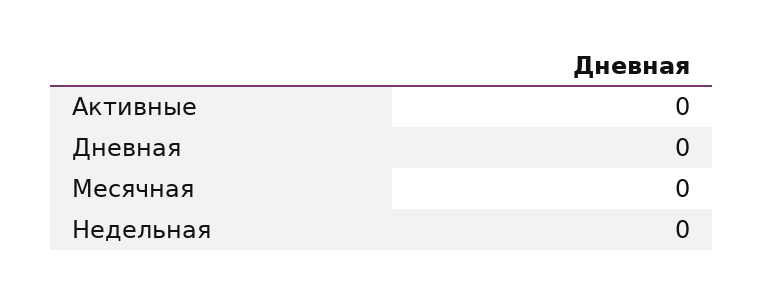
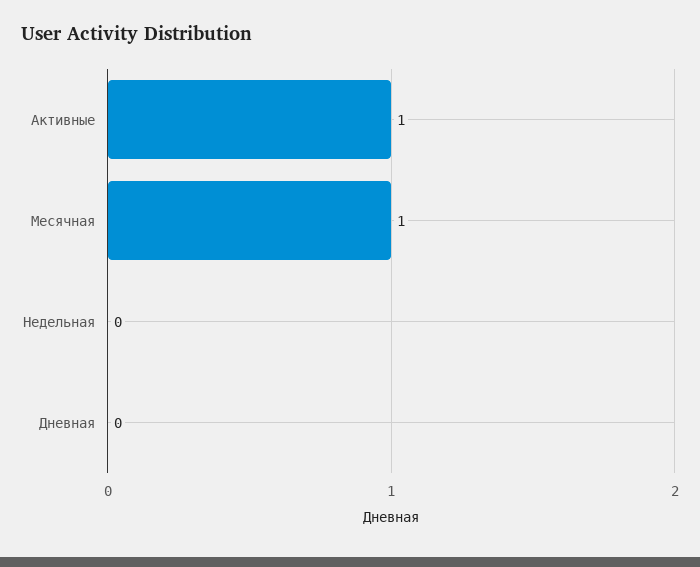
Активные: 0 -> 1
Месячная: 0 -> 1

